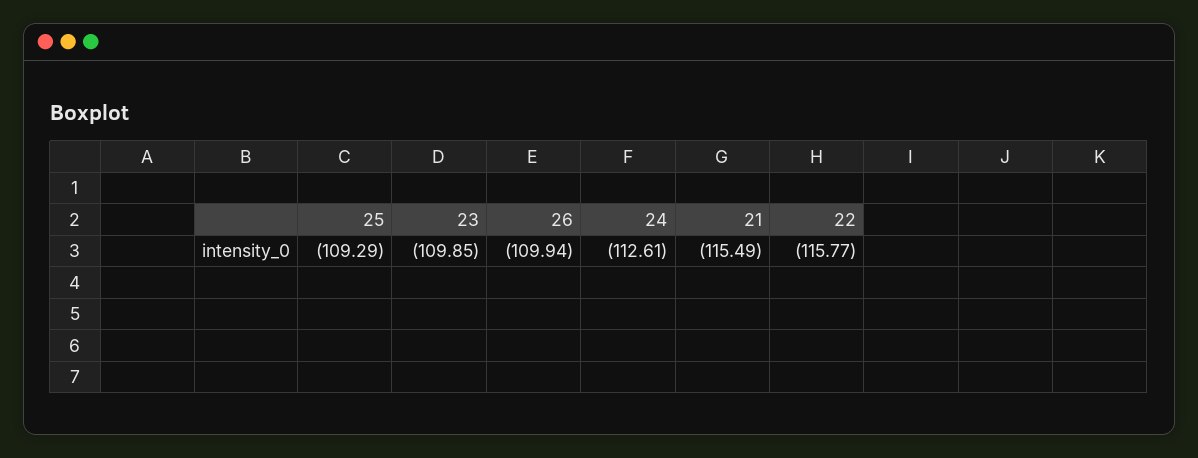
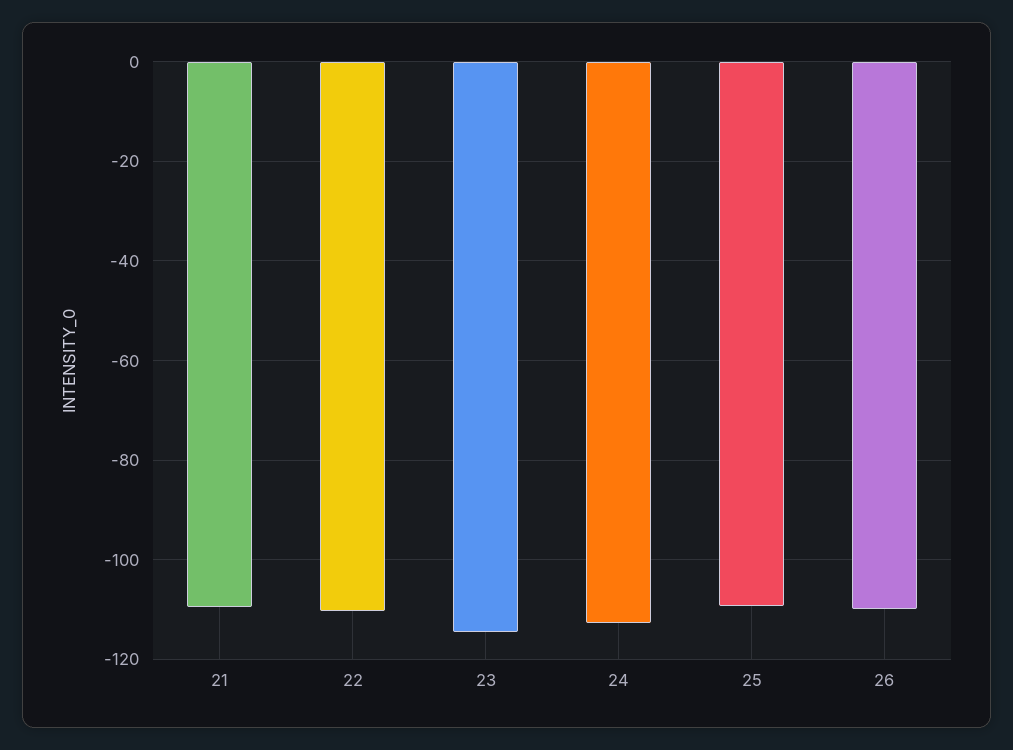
23: -109.85 -> -114
21: -115.49 -> -110
22: -115.77 -> -110

